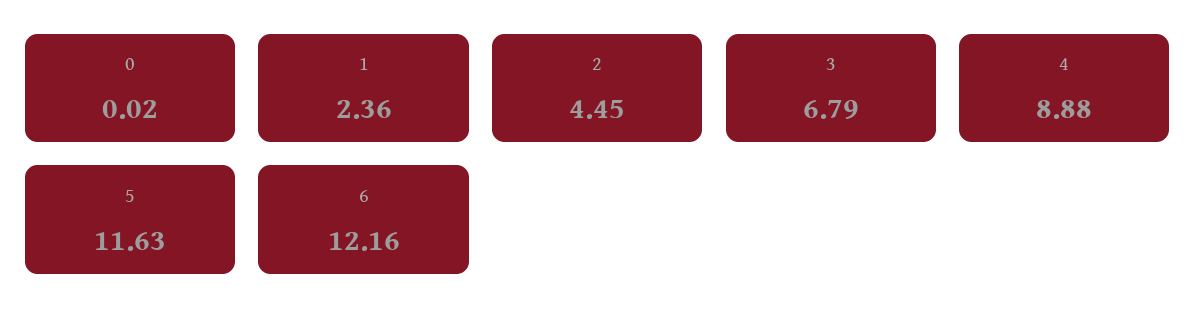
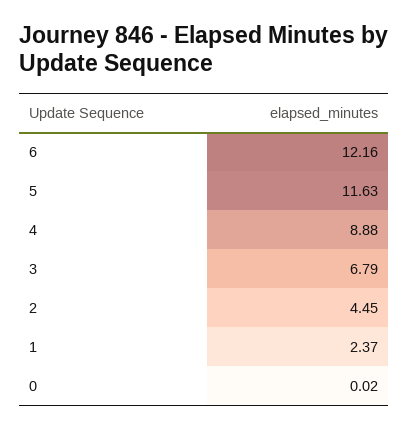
1: 2.36 -> 2.37

